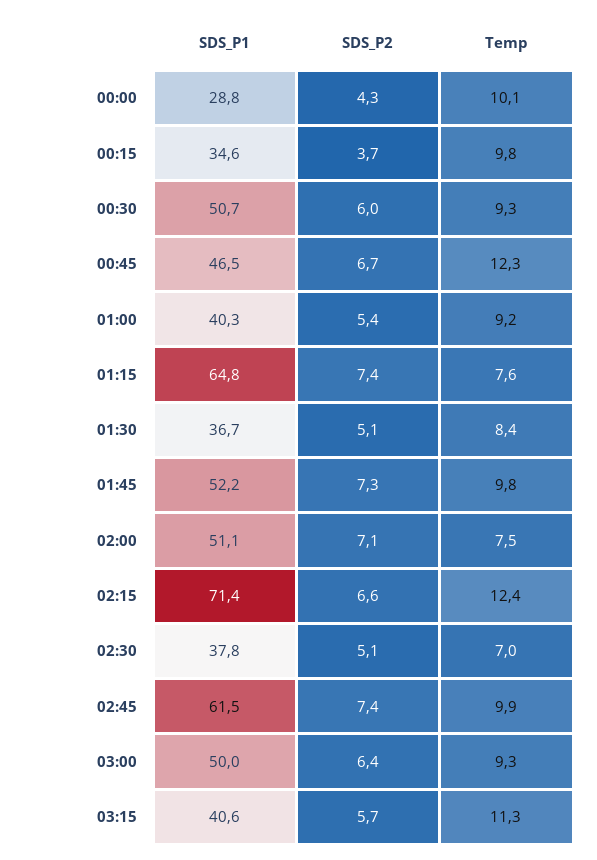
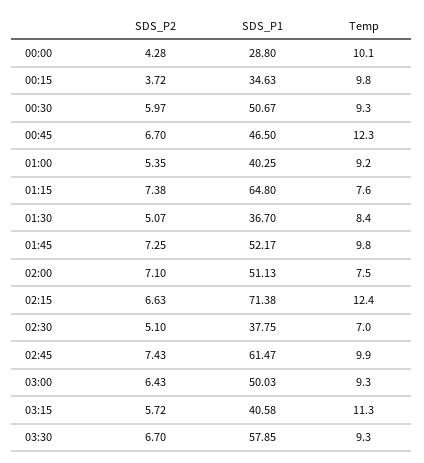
SDS_P2, 03:30: none -> 6.7
SDS_P1, 03:30: none -> 57.85
Temp, 03:30: none -> 9.3

